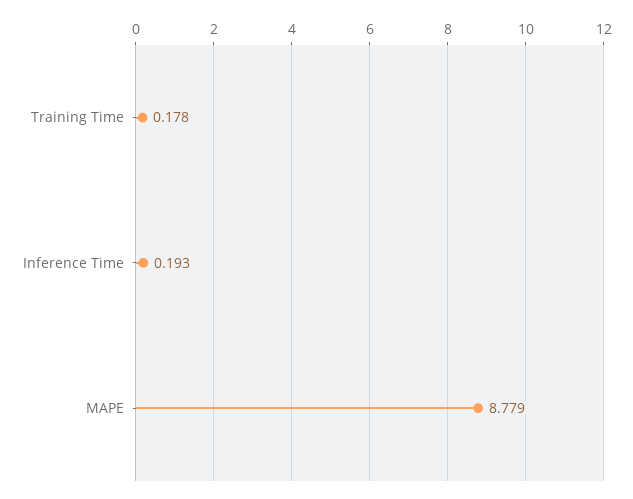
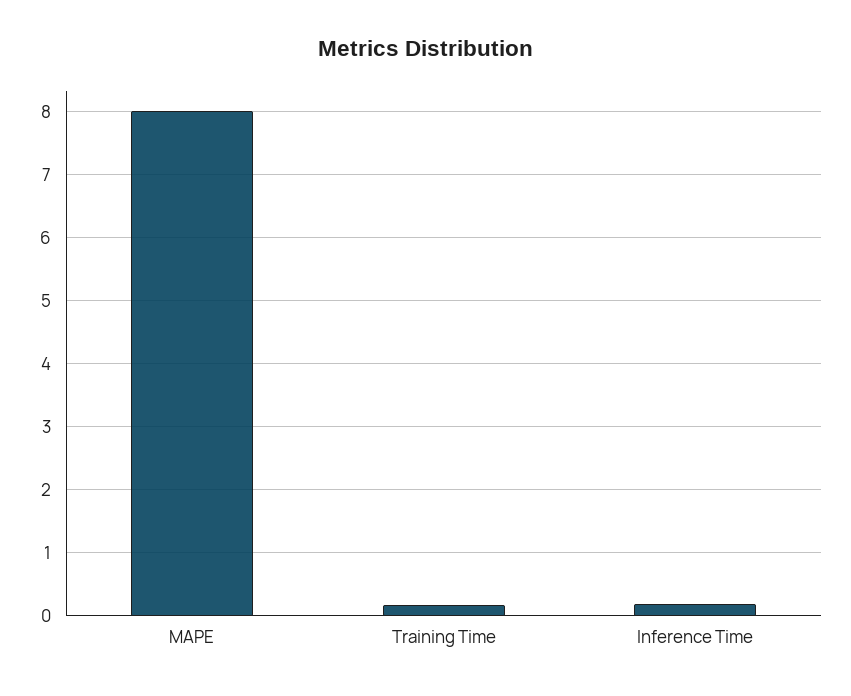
MAPE: 8.779 -> 8

